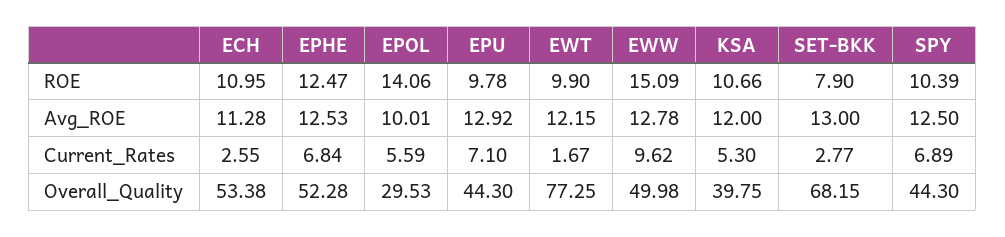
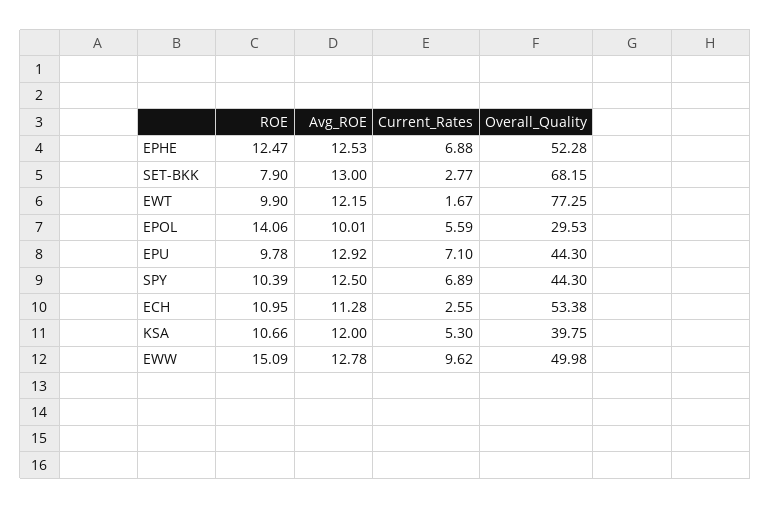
EPHE, Current_Rates: 6.84 -> 6.88

